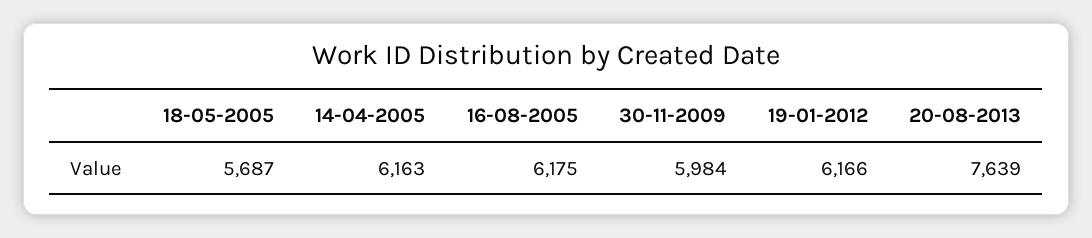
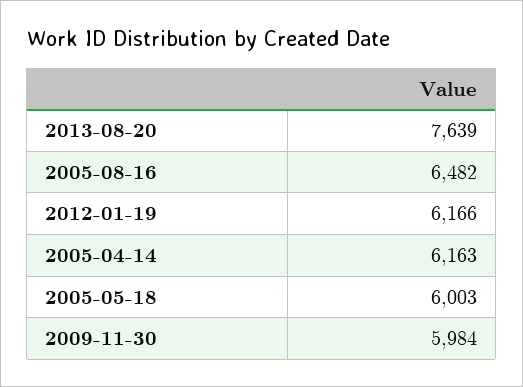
18-05-2005: 5687 -> 6003
16-08-2005: 6175 -> 6482

